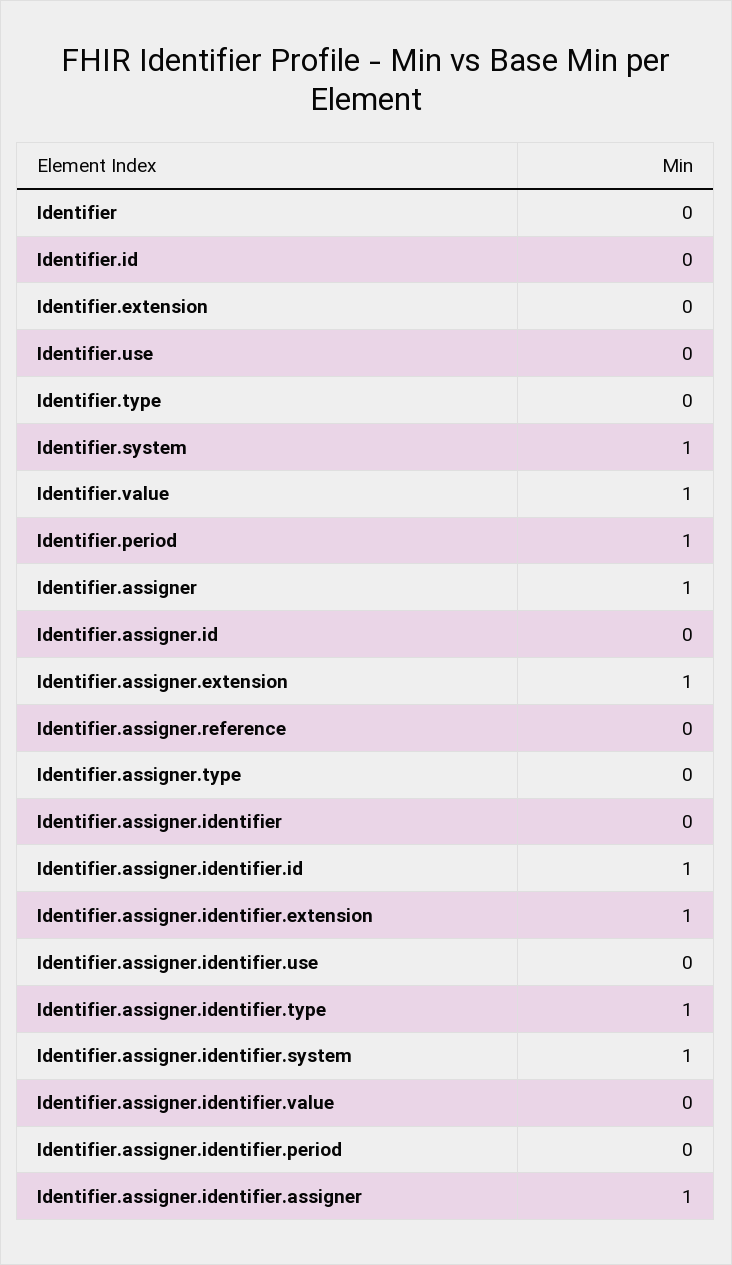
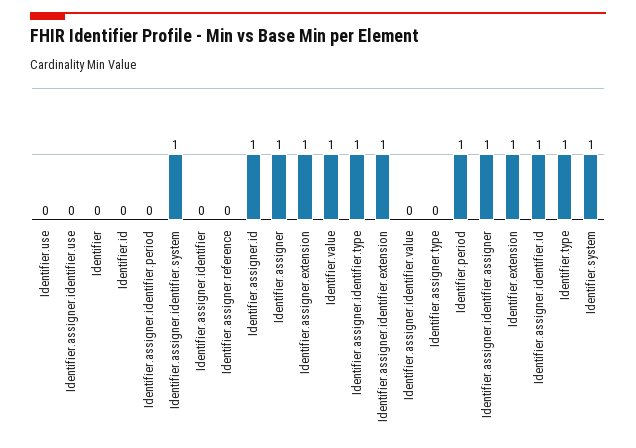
Identifier.extension: 0 -> 1
Identifier.type: 0 -> 1
Identifier.assigner.id: 0 -> 1

